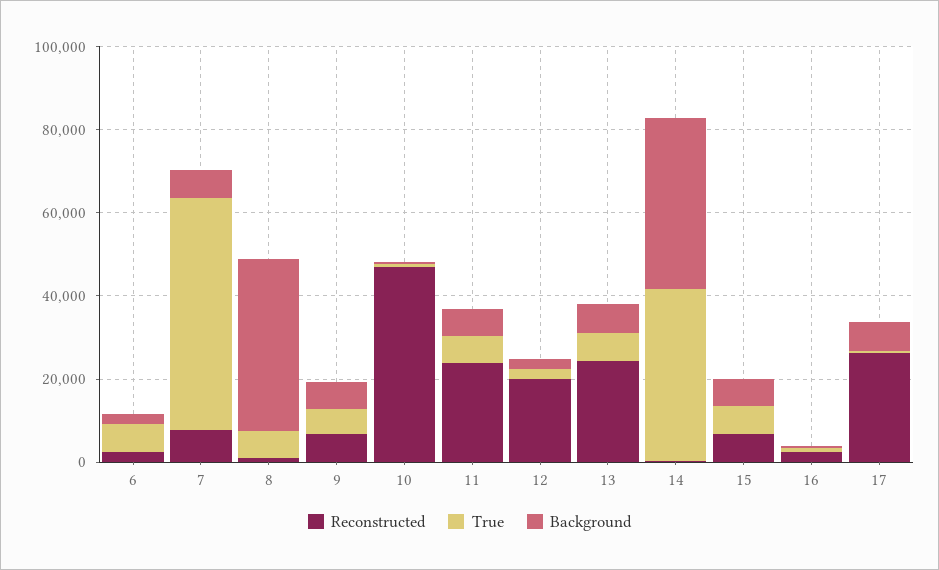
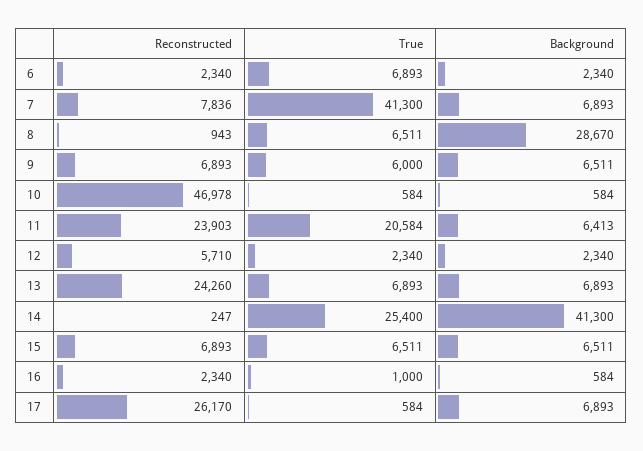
True, 7: 55000 -> 41300
Background, 8: 40000 -> 28670
True, 11: 5000 -> 20584
Reconstructed, 12: 20000 -> 5710
True, 14: 40000 -> 25400

